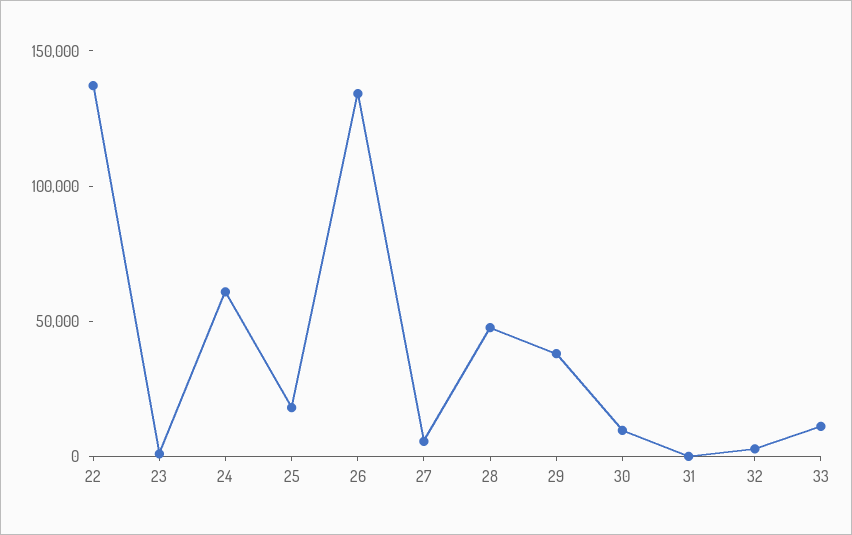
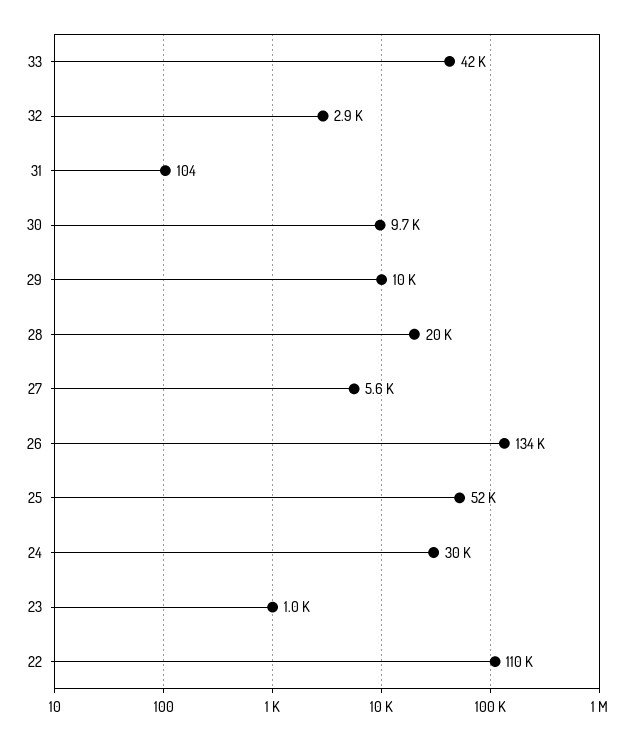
22: 140000 -> 110000
24: 60000 -> 30000
25: 20000 -> 52000
28: 50000 -> 20000
29: 40000 -> 10000
33: 10000 -> 42000

